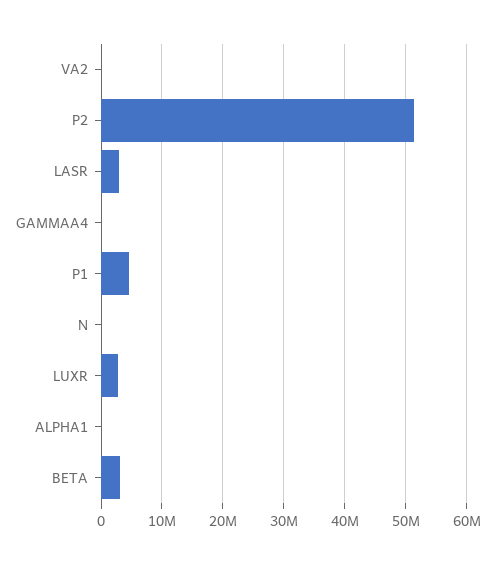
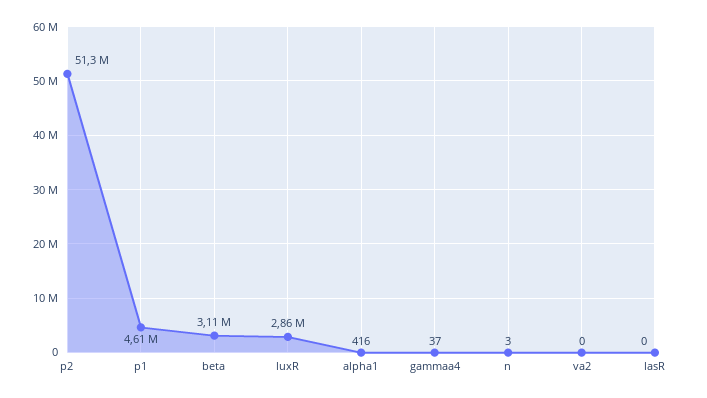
LASR: 3000000 -> 0

